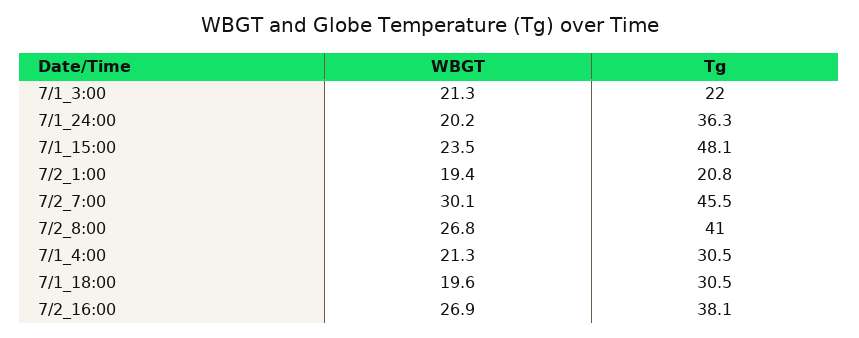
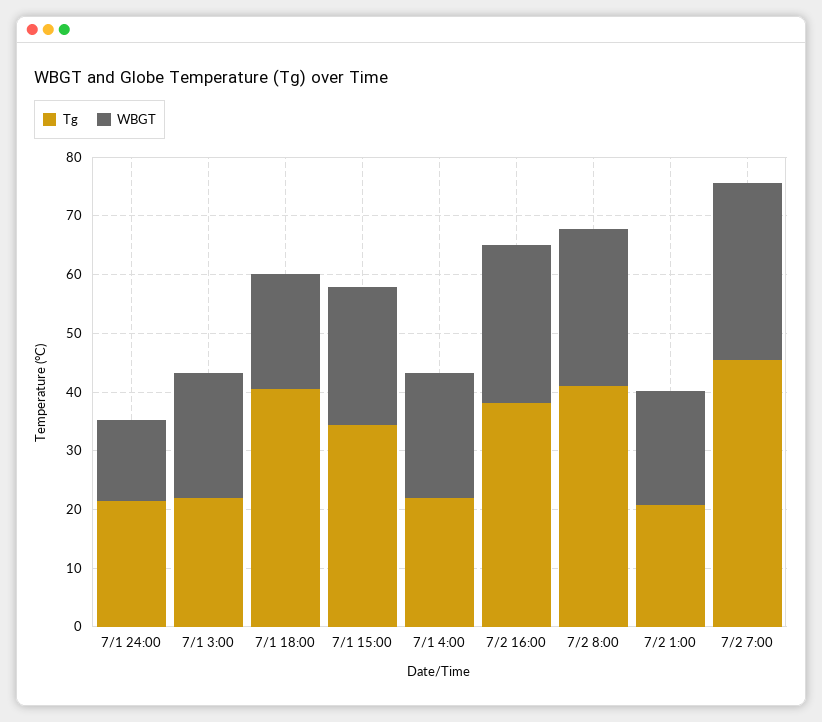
WBGT, 7/1_24:00: 20.2 -> 14
Tg, 7/1_24:00: 36.3 -> 22
Tg, 7/1_15:00: 48.1 -> 34
Tg, 7/1_4:00: 30.5 -> 22
Tg, 7/1_18:00: 30.5 -> 40

